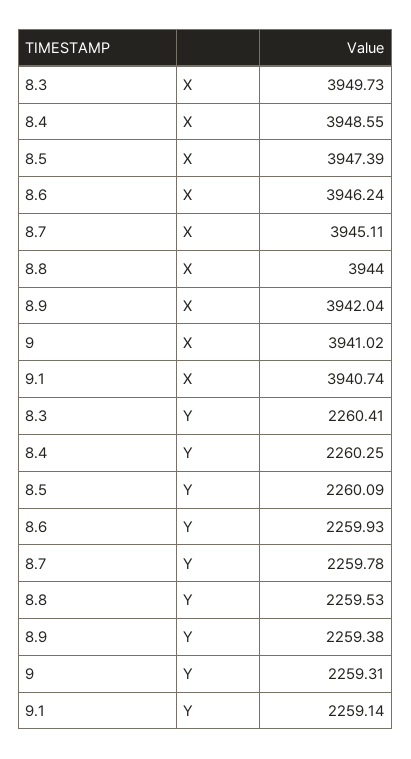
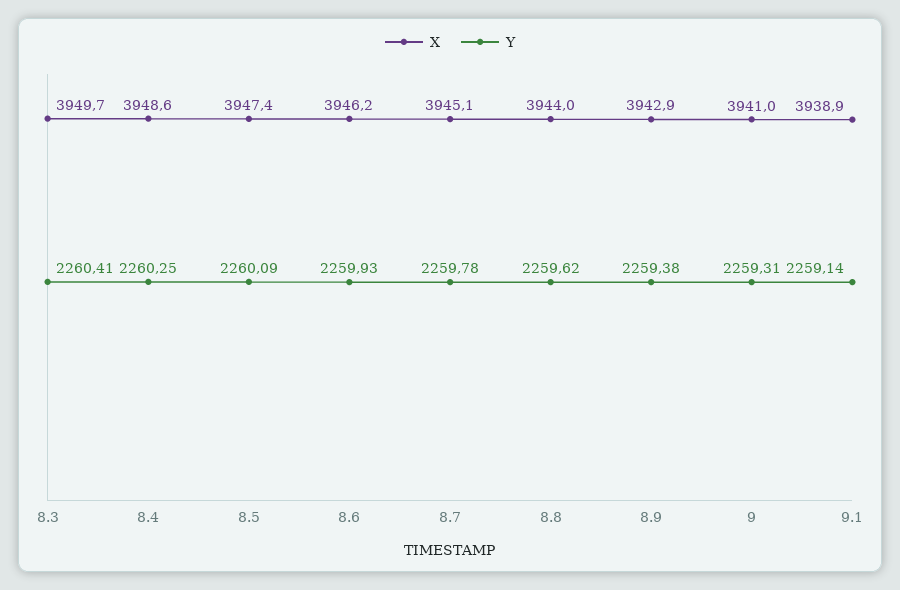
X, 8.9: 3942.04 -> 3942.9
X, 9.1: 3940.74 -> 3938.9
Y, 8.8: 2259.53 -> 2259.62

